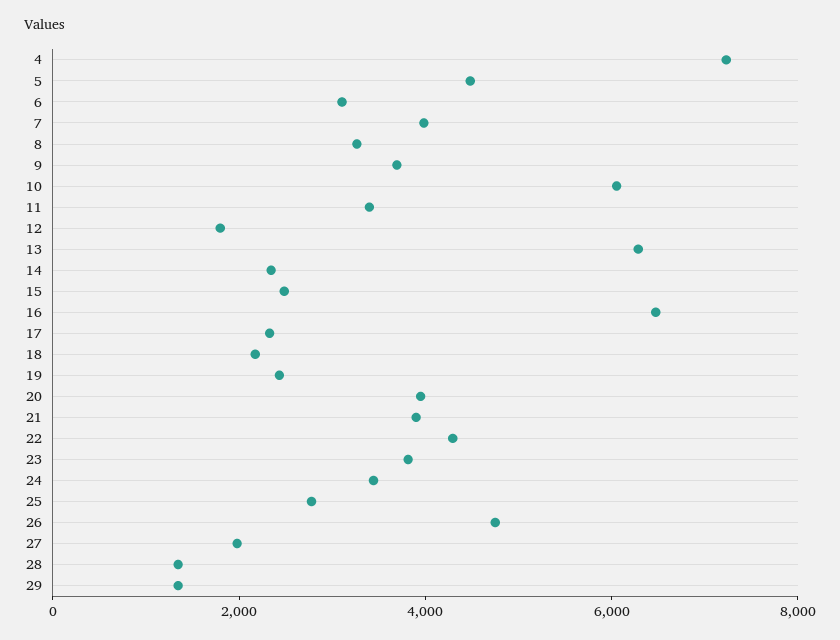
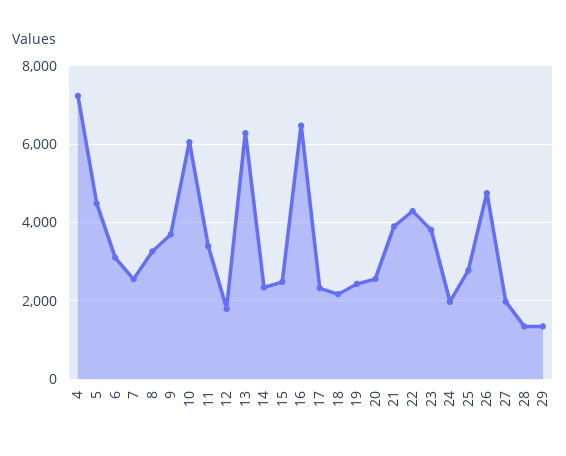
7: 4000 -> 2600
20: 4000 -> 2600
24: 3500 -> 2000

